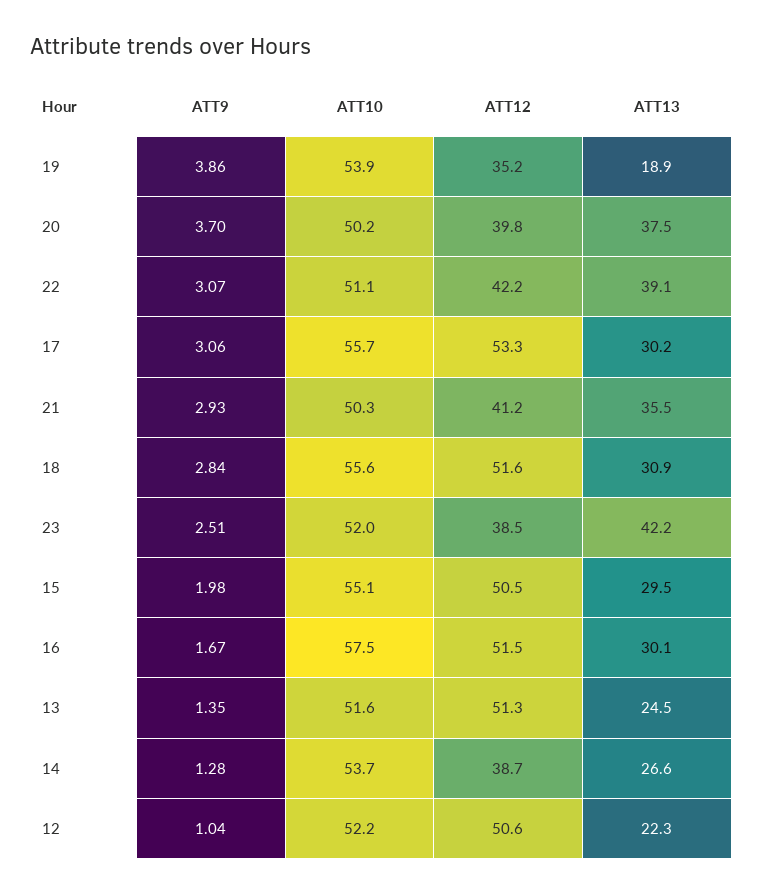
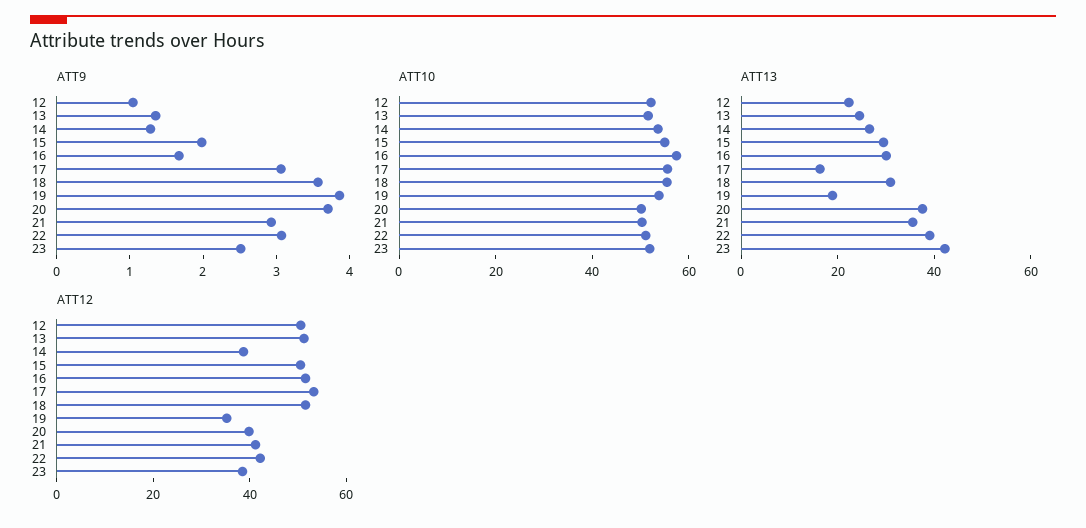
ATT13, 17: 30.2 -> 15
ATT9, 18: 2.84 -> 3.6

